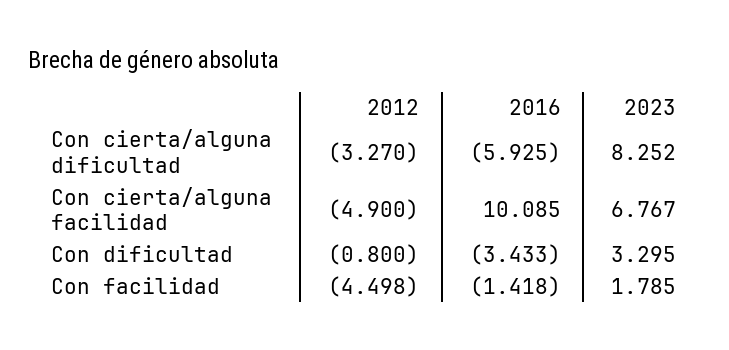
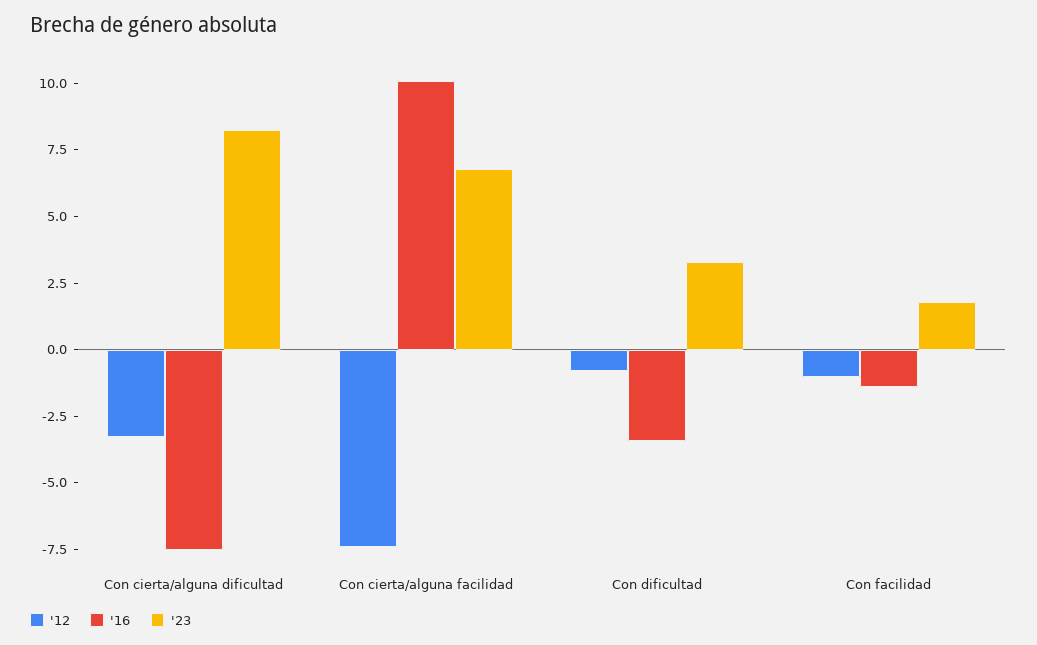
2016, Con cierta/alguna dificultad: -5.925 -> -7.5
2012, Con cierta/alguna facilidad: -4.9 -> -7.5
2012, Con facilidad: -4.498 -> -1

